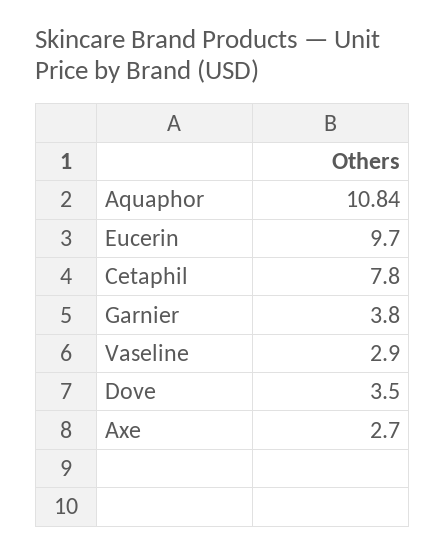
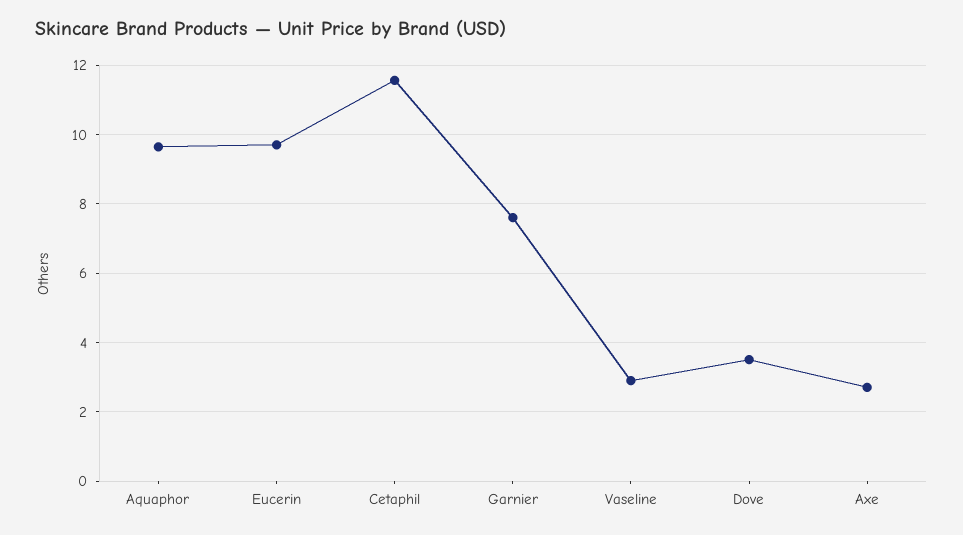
Aquaphor: 10.84 -> 9.6
Cetaphil: 7.8 -> 11.6
Garnier: 3.8 -> 7.6

